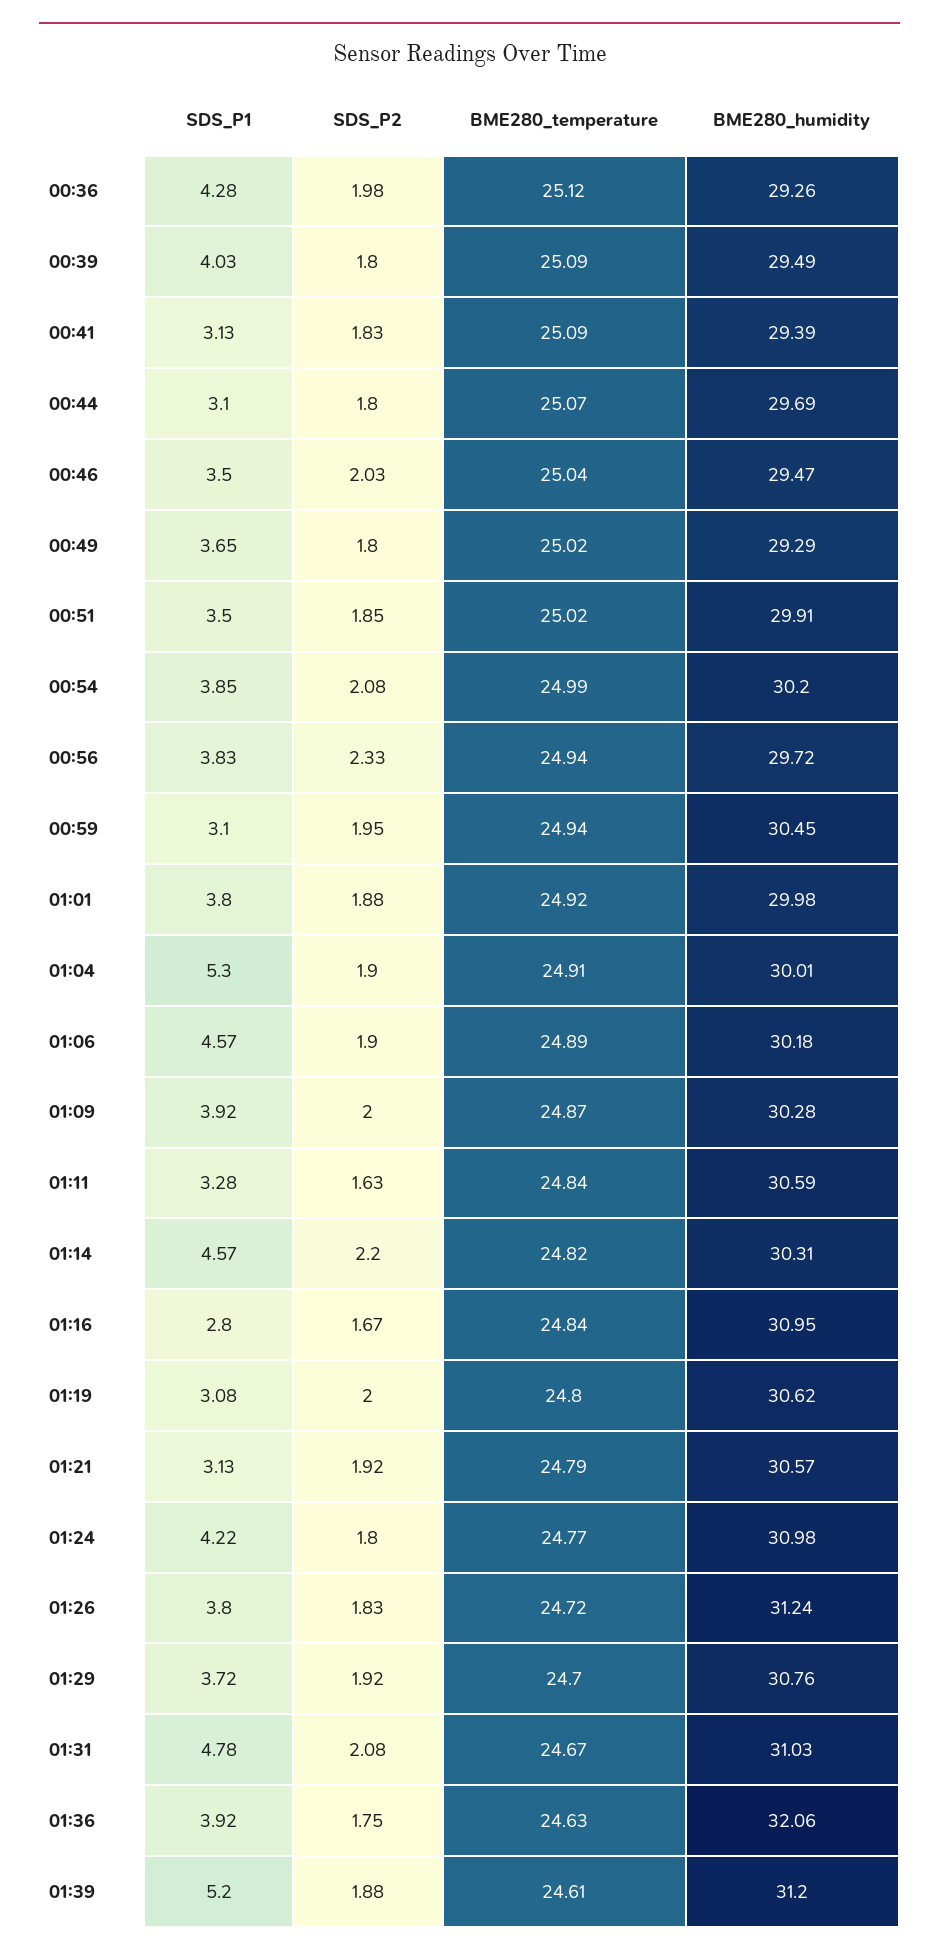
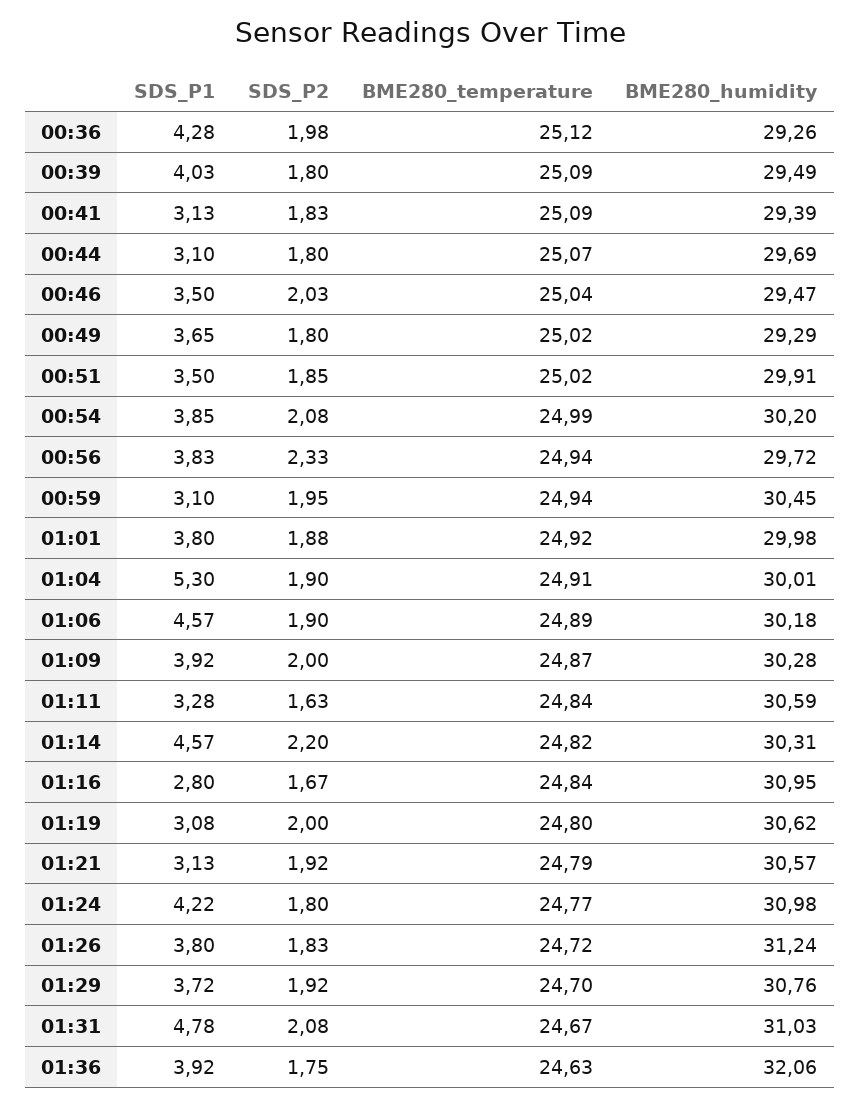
SDS_P1, 01:39: 5.2 -> none
SDS_P2, 01:39: 1.88 -> none
BME280_temperature, 01:39: 24.61 -> none
BME280_humidity, 01:39: 31.2 -> none

